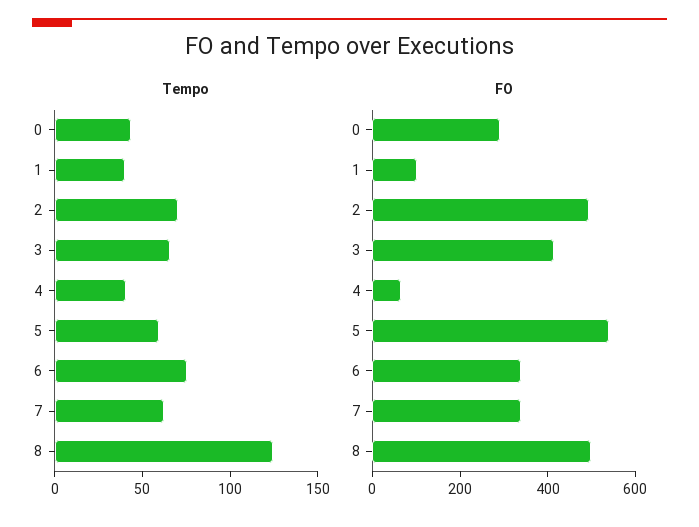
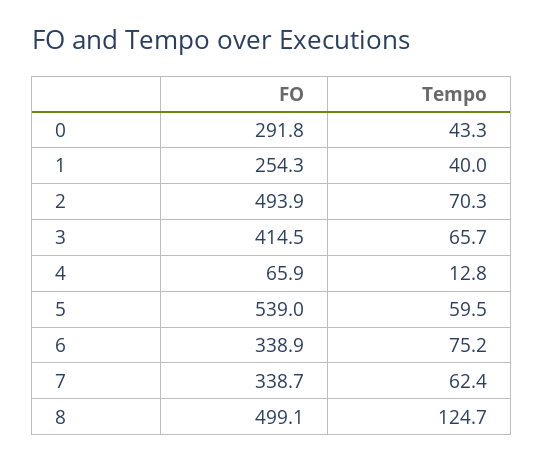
Tempo, 4: 40 -> 12.8
FO, 1: 100 -> 254.3

